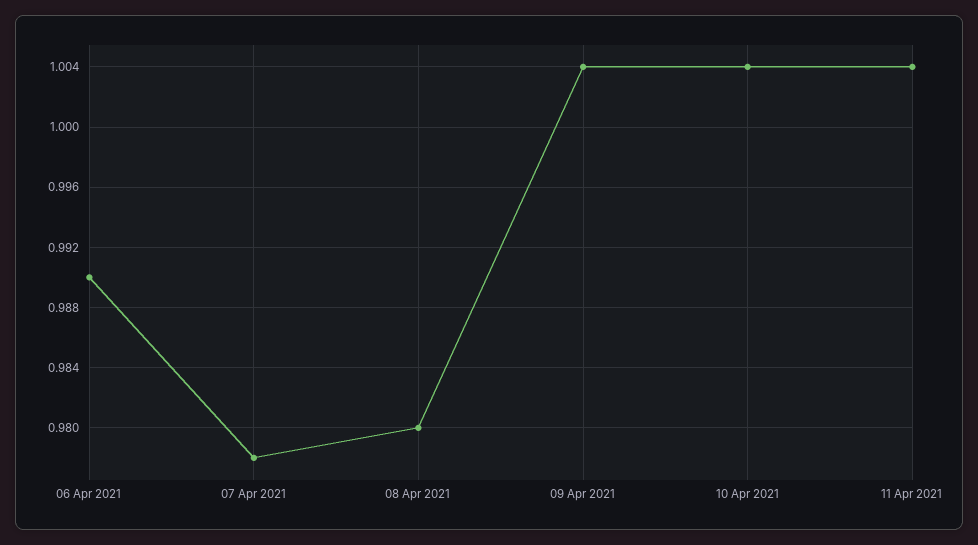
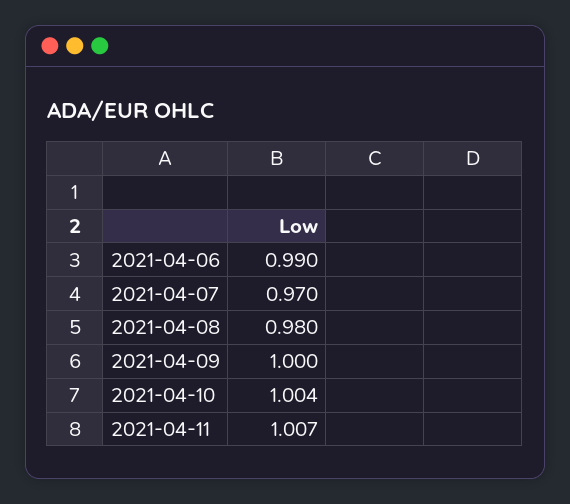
07 Apr 2021: 0.978 -> 0.97
09 Apr 2021: 1.004 -> 1
11 Apr 2021: 1.004 -> 1.007

